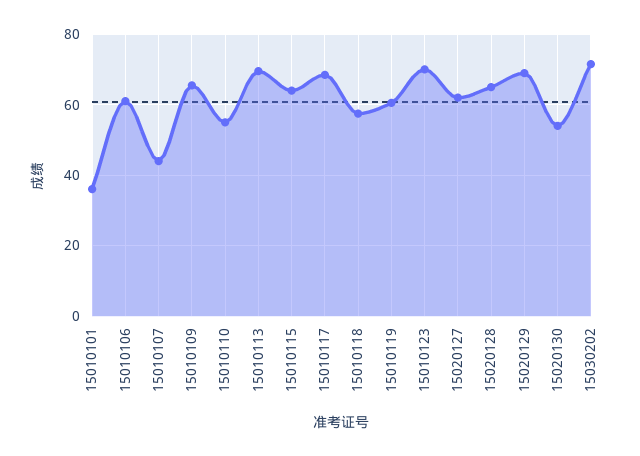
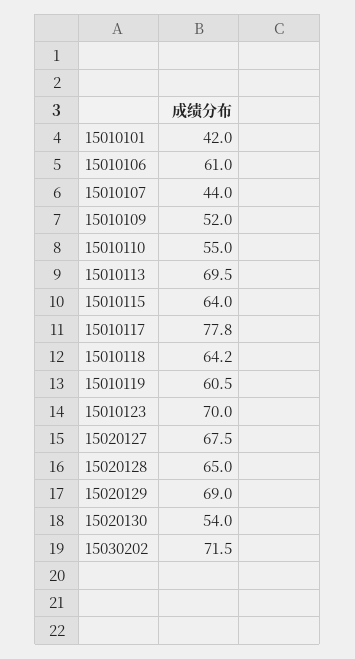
15010101: 36 -> 42
15010109: 66 -> 52
15010117: 68 -> 77.8
15010118: 58 -> 64.2
15020127: 62 -> 67.5

